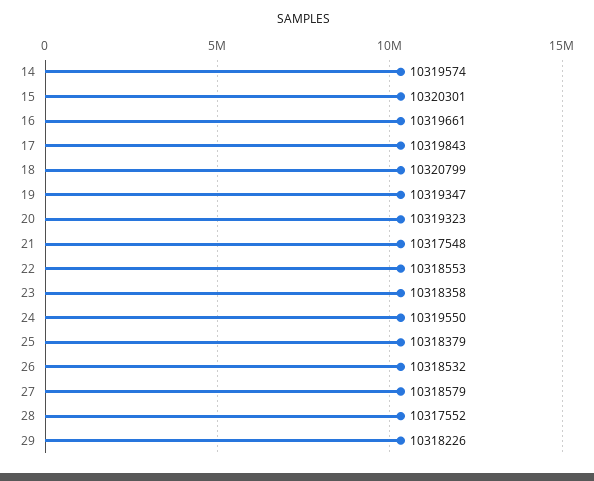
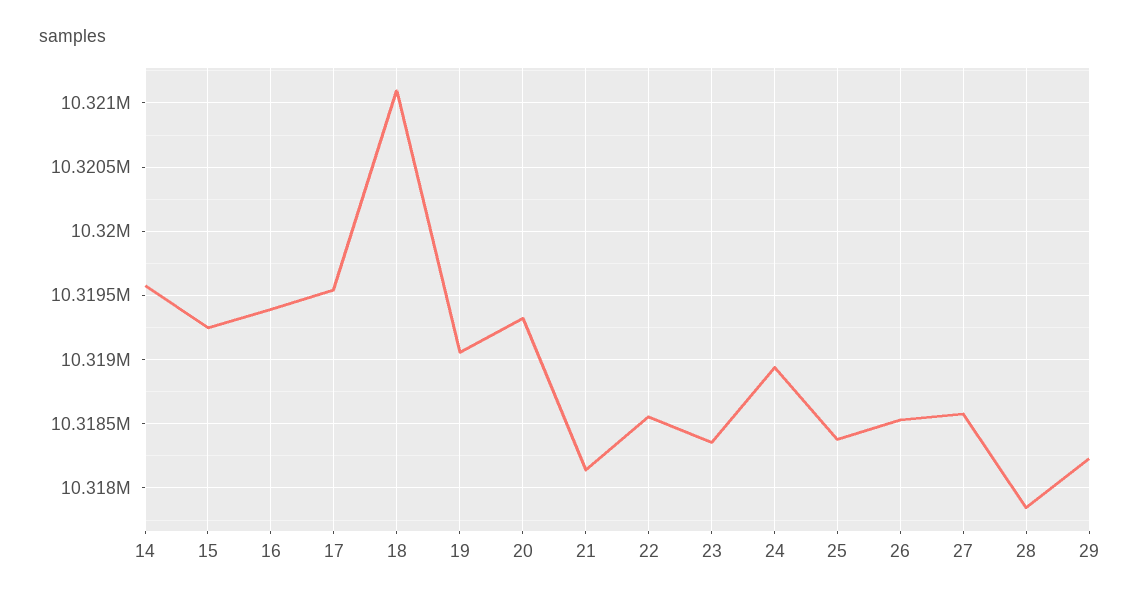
15: 10320301 -> 10319250
16: 10319661 -> 10319400
17: 10319843 -> 10319550
18: 10320799 -> 10321100
19: 10319347 -> 10319050
21: 10317548 -> 10318150
24: 10319550 -> 10318950
28: 10317552 -> 10317850

